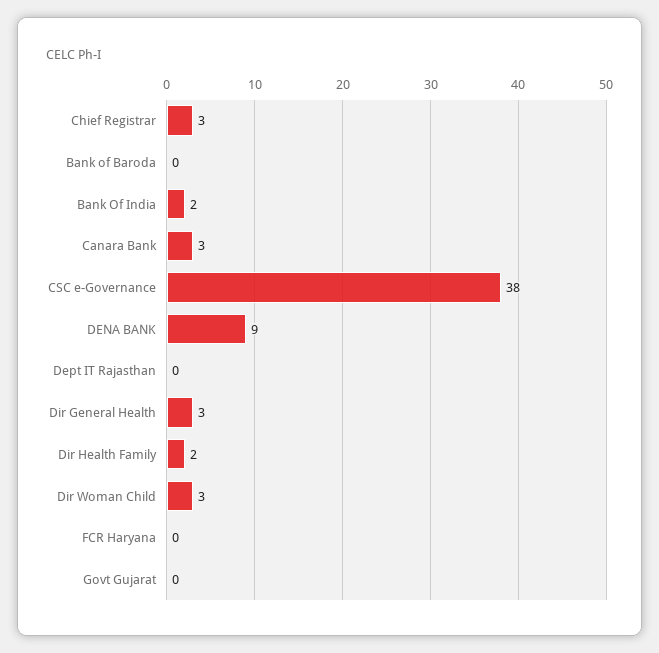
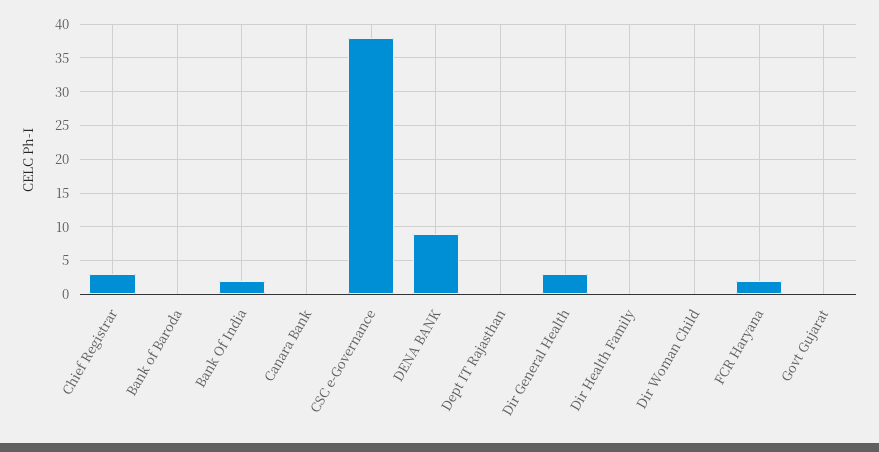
Canara Bank: 3 -> 0
Dir Health Family: 2 -> 0
Dir Woman Child: 3 -> 0
FCR Haryana: 0 -> 2

